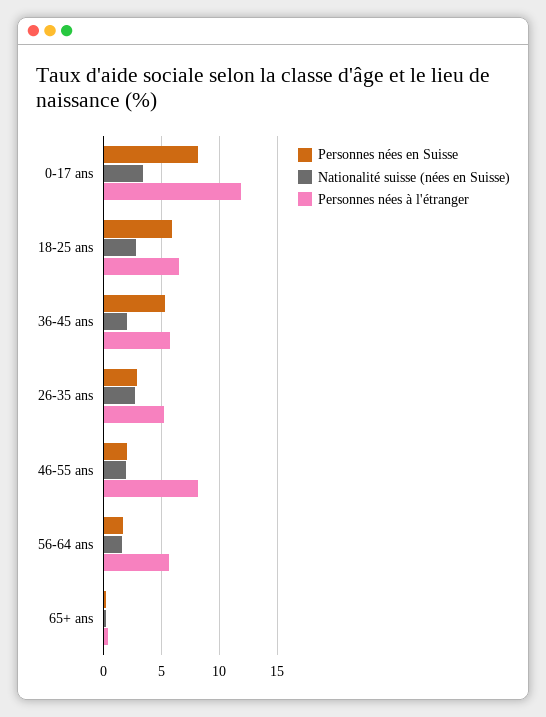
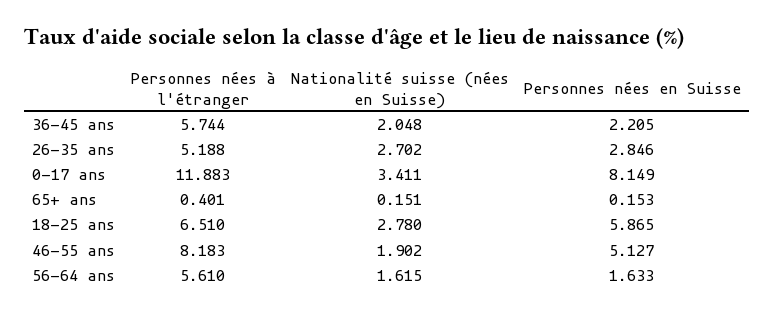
Personnes nées en Suisse, 36-45 ans: 5 -> 2.205
Personnes nées en Suisse, 46-55 ans: 2 -> 5.127

